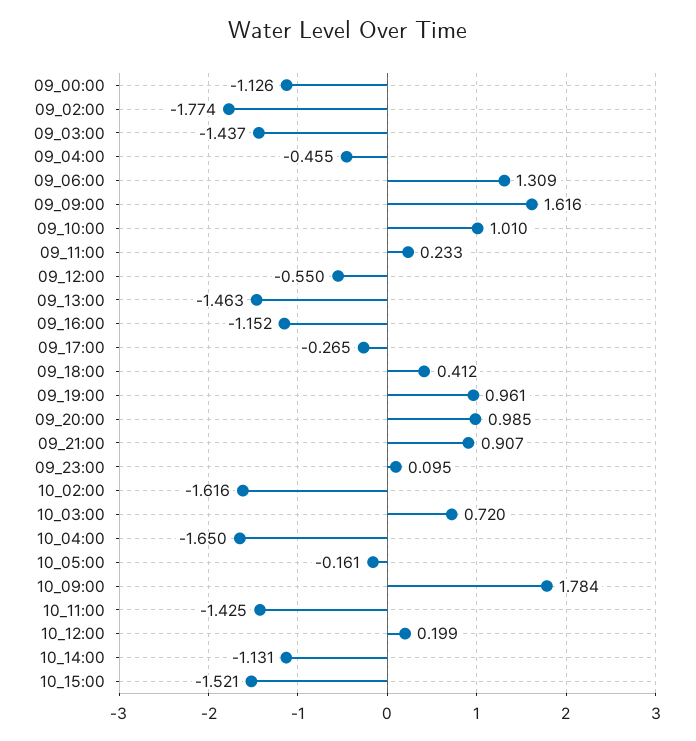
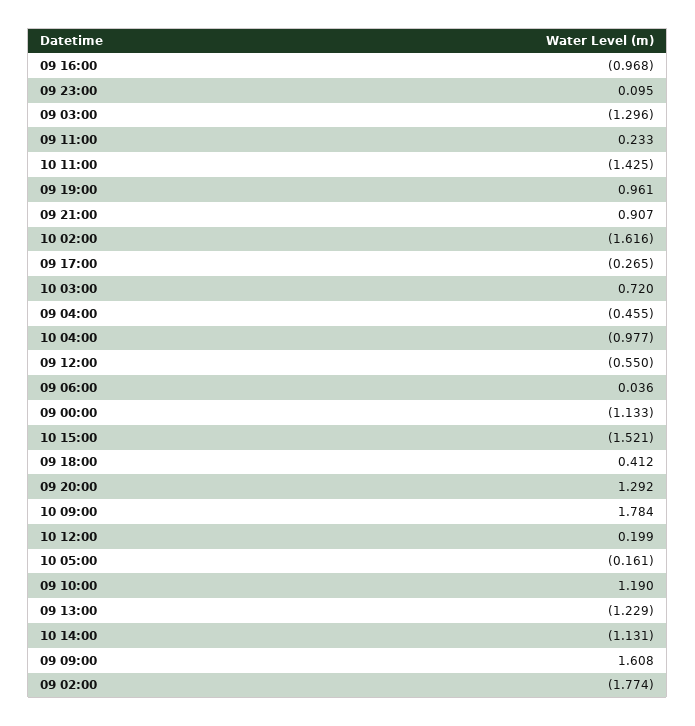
09_00:00: -1.126 -> -1.133
09_03:00: -1.437 -> -1.296
09_06:00: 1.309 -> 0.036
09_09:00: 1.616 -> 1.608
09_10:00: 1.01 -> 1.19
09_13:00: -1.463 -> -1.229
09_16:00: -1.152 -> -0.968
09_20:00: 0.985 -> 1.292
10_04:00: -1.65 -> -0.977

